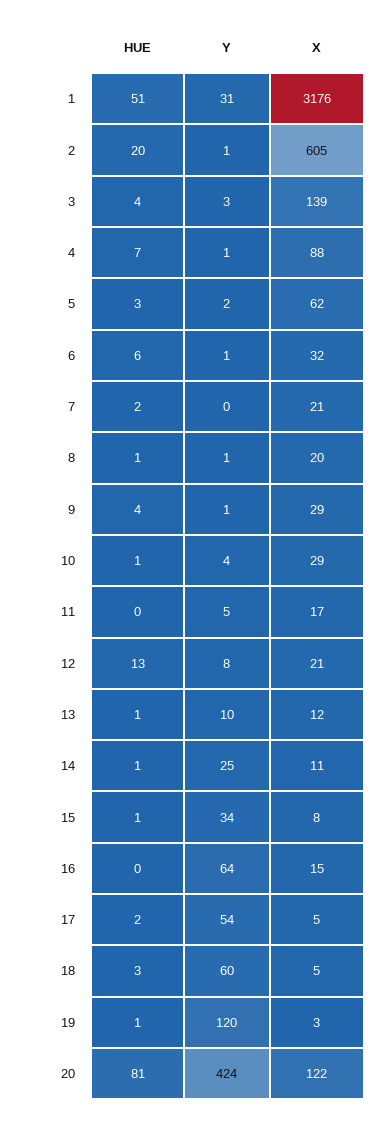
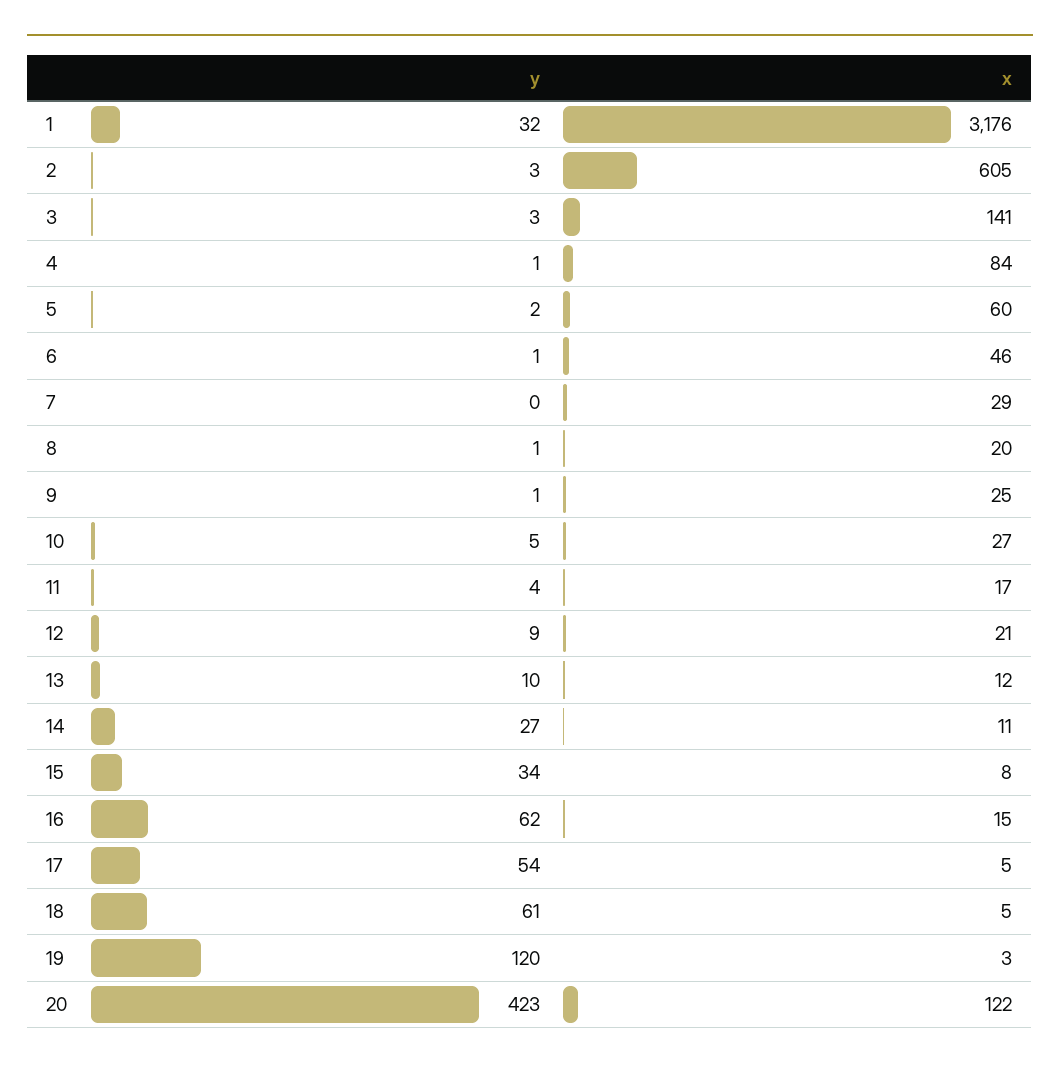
HUE, 1: 51 -> none
Y, 1: 31 -> 32
HUE, 2: 20 -> none
Y, 2: 1 -> 3
HUE, 3: 4 -> none
X, 3: 139 -> 141
HUE, 4: 7 -> none
X, 4: 88 -> 84
HUE, 5: 3 -> none
X, 5: 62 -> 60
HUE, 6: 6 -> none
X, 6: 32 -> 46
HUE, 7: 2 -> none
X, 7: 21 -> 29
HUE, 8: 1 -> none
HUE, 9: 4 -> none
X, 9: 29 -> 25
HUE, 10: 1 -> none
Y, 10: 4 -> 5
X, 10: 29 -> 27
HUE, 11: 0 -> none
Y, 11: 5 -> 4
HUE, 12: 13 -> none
Y, 12: 8 -> 9
HUE, 13: 1 -> none
HUE, 14: 1 -> none
Y, 14: 25 -> 27
HUE, 15: 1 -> none
HUE, 16: 0 -> none
Y, 16: 64 -> 62
HUE, 17: 2 -> none
HUE, 18: 3 -> none
Y, 18: 60 -> 61
HUE, 19: 1 -> none
HUE, 20: 81 -> none
Y, 20: 424 -> 423

